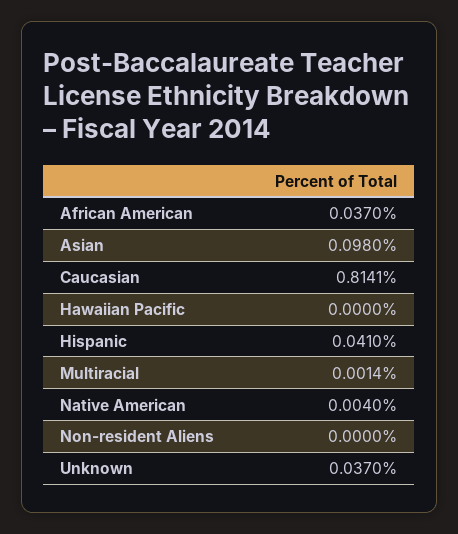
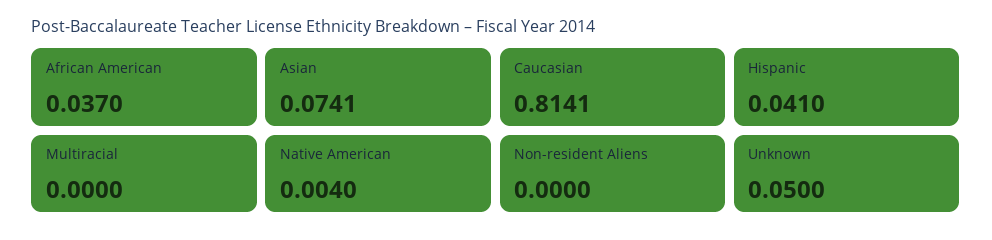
Asian: 0.098 -> 0.0741
Hawaiian Pacific: 0 -> none
Multiracial: 0.0014 -> 0
Unknown: 0.037 -> 0.05

